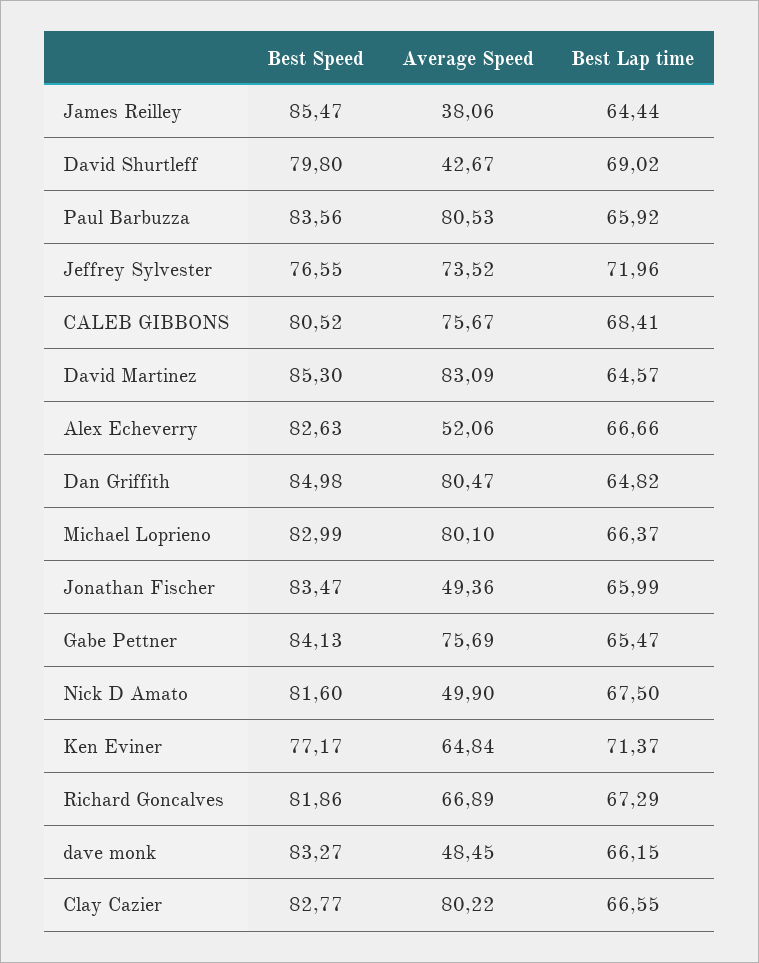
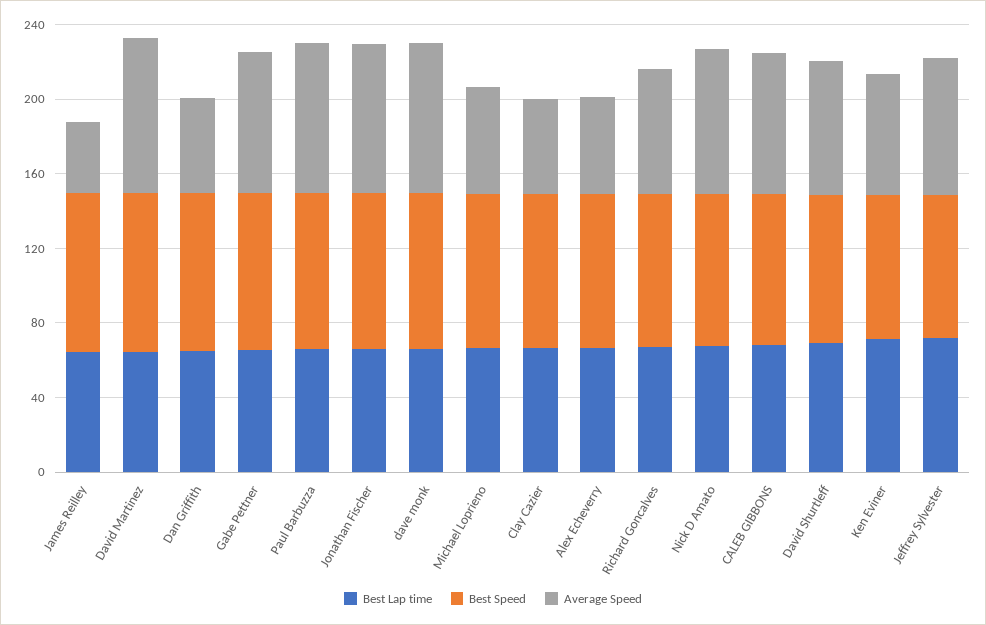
Average Speed, David Shurtleff: 42.67 -> 70
Average Speed, Dan Griffith: 80.47 -> 50
Average Speed, Michael Loprieno: 80.1 -> 60
Average Speed, Jonathan Fischer: 49.36 -> 80
Average Speed, Nick D Amato: 49.9 -> 80
Average Speed, dave monk: 48.45 -> 80
Average Speed, Clay Cazier: 80.22 -> 50

